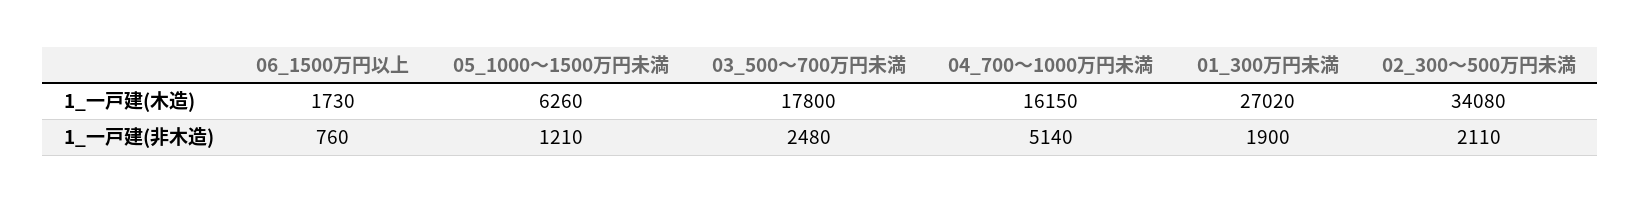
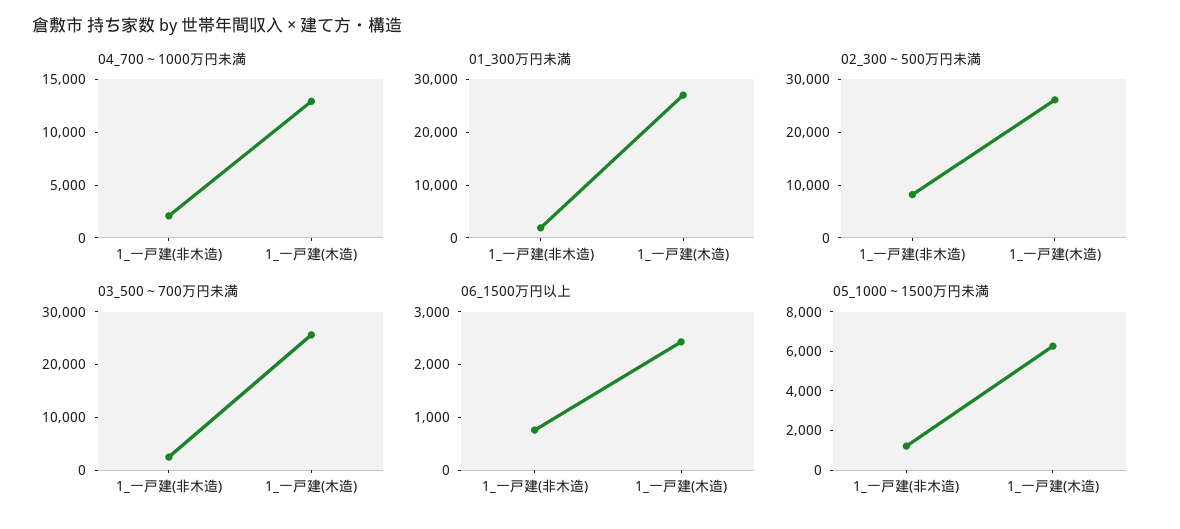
06_1500万円以上, 1_一戸建(木造): 1730 -> 2400
03_500～700万円未満, 1_一戸建(木造): 17800 -> 26000
04_700～1000万円未満, 1_一戸建(木造): 16150 -> 13000
02_300～500万円未満, 1_一戸建(木造): 34080 -> 26000
04_700～1000万円未満, 1_一戸建(非木造): 5140 -> 2000
02_300～500万円未満, 1_一戸建(非木造): 2110 -> 8000

